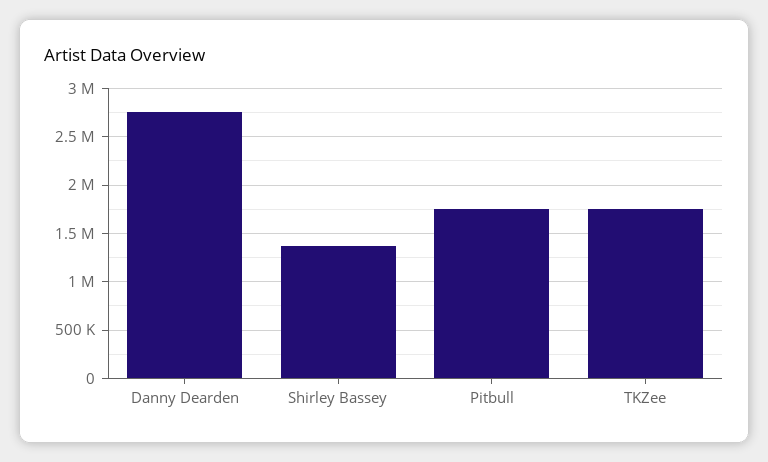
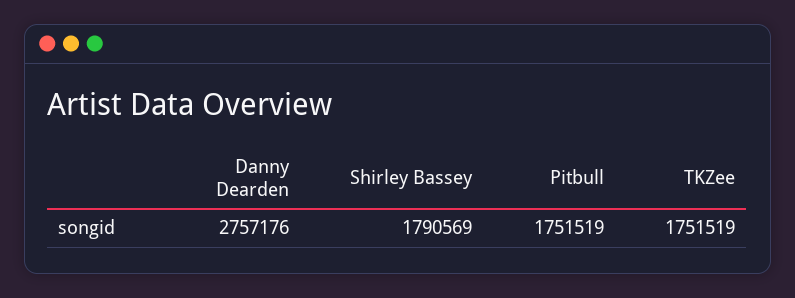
Shirley Bassey: 1400000 -> 1790569

